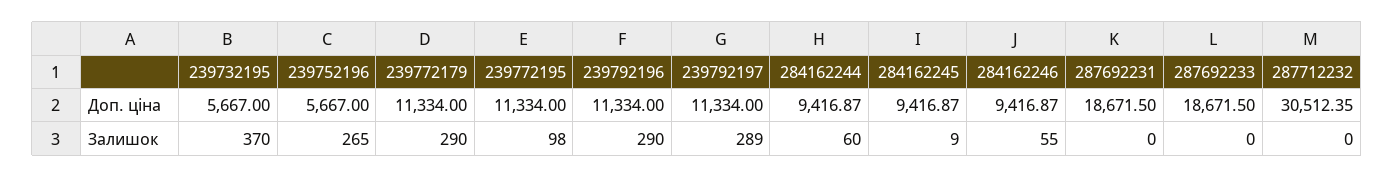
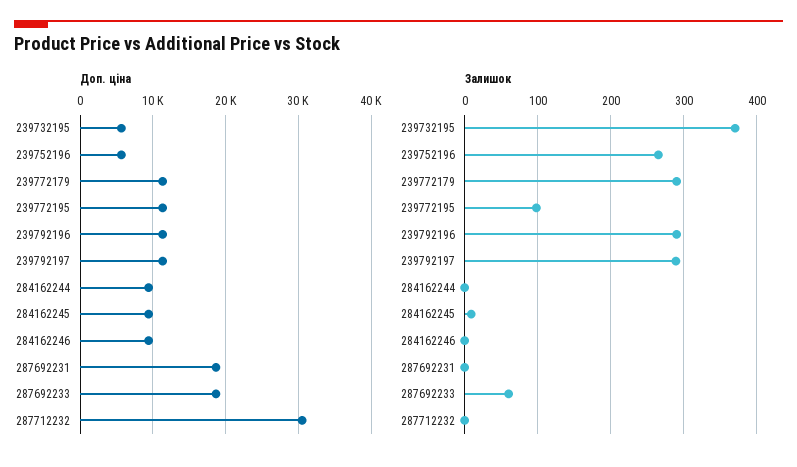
Залишок, 284162244: 60 -> 0
Залишок, 284162246: 55 -> 0
Залишок, 287692233: 0 -> 60

